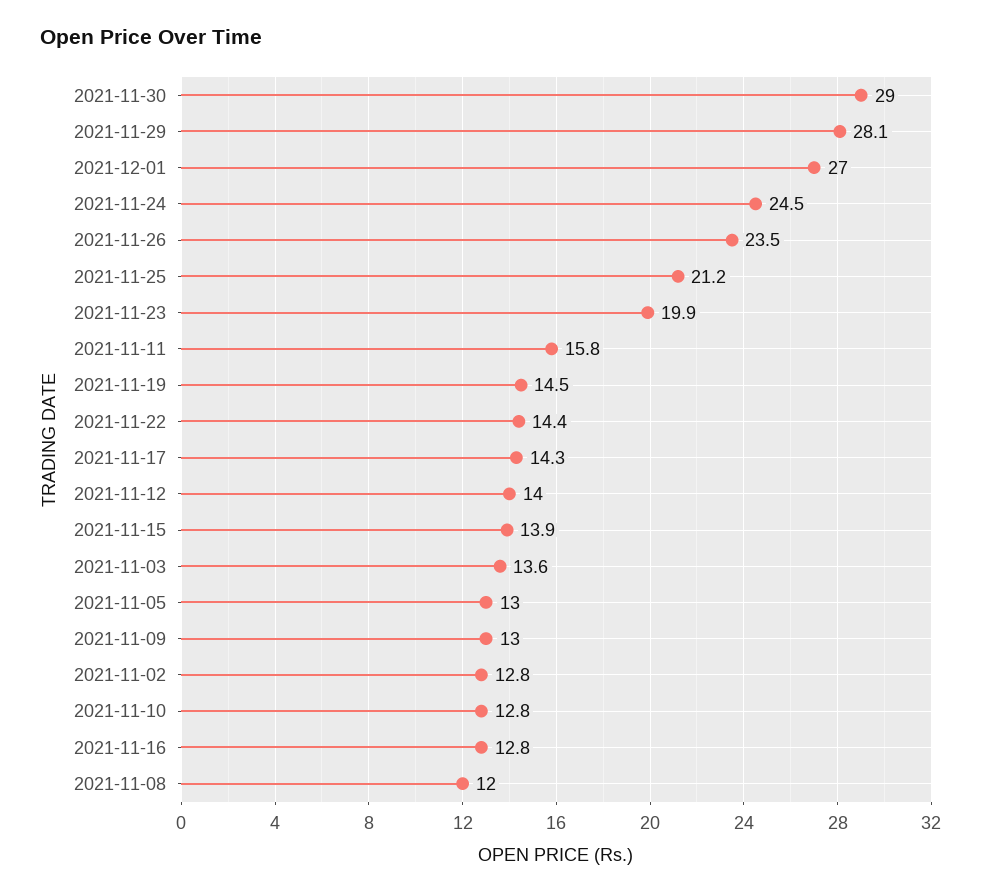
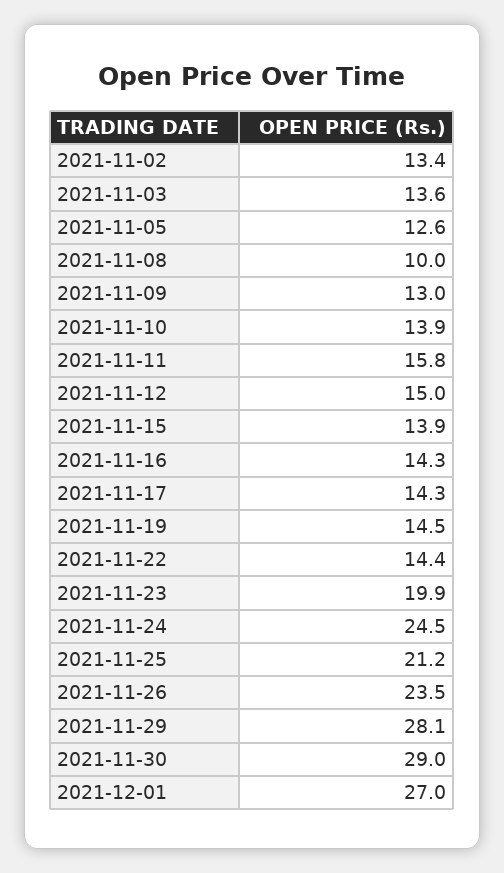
2021-11-12: 14 -> 15
2021-11-05: 13 -> 12.6
2021-11-02: 12.8 -> 13.4
2021-11-10: 12.8 -> 13.9
2021-11-16: 12.8 -> 14.3
2021-11-08: 12 -> 10

